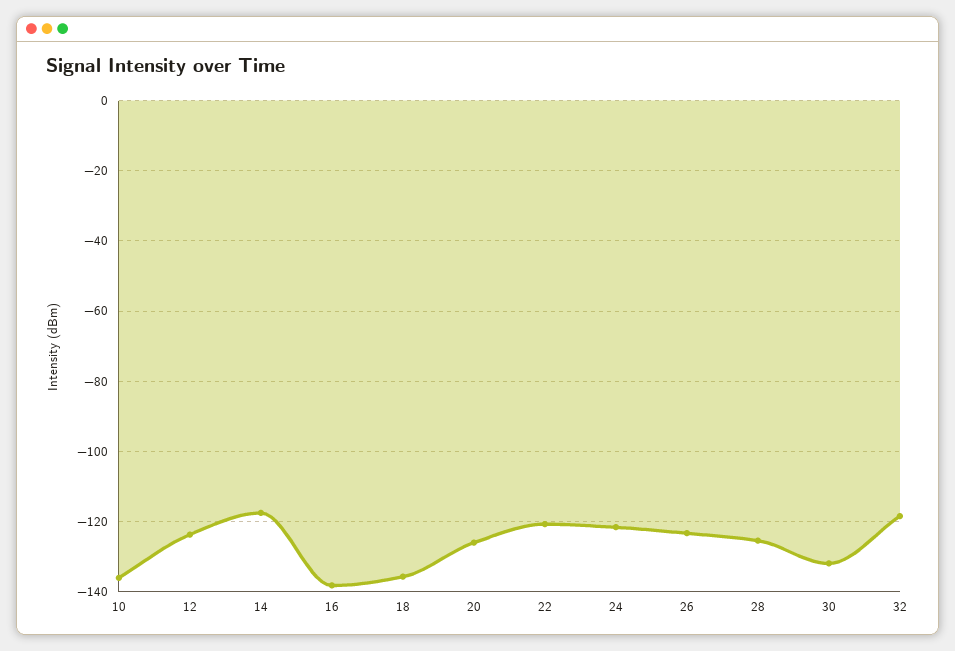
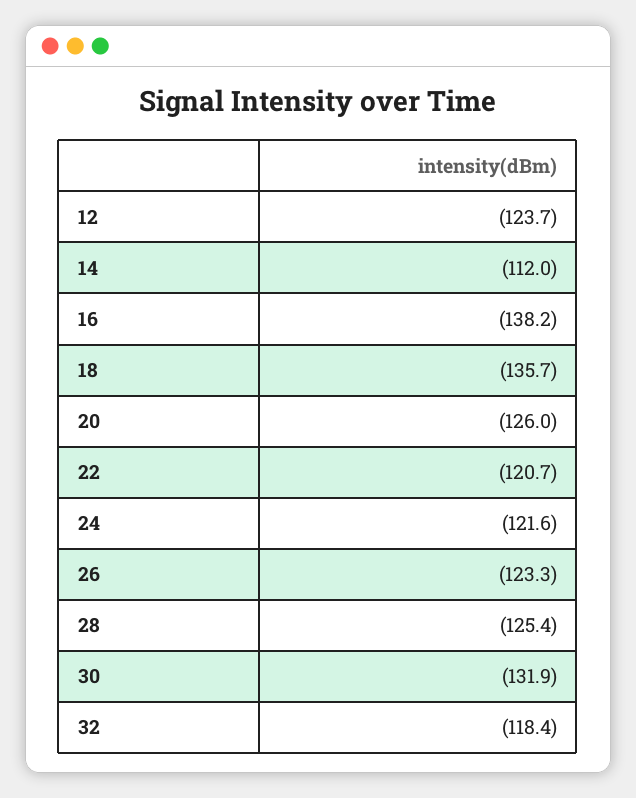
10: -136 -> none
14: -118 -> -112

